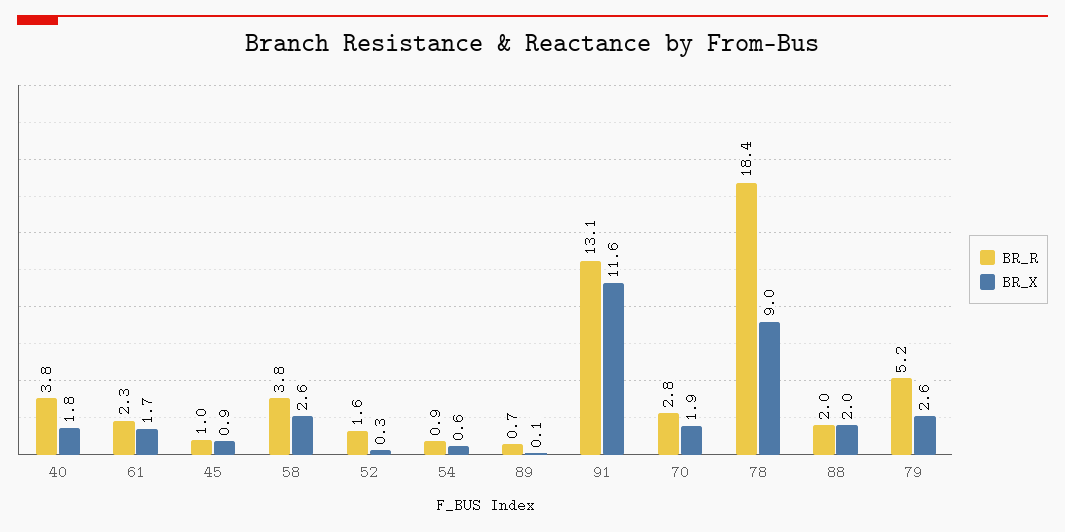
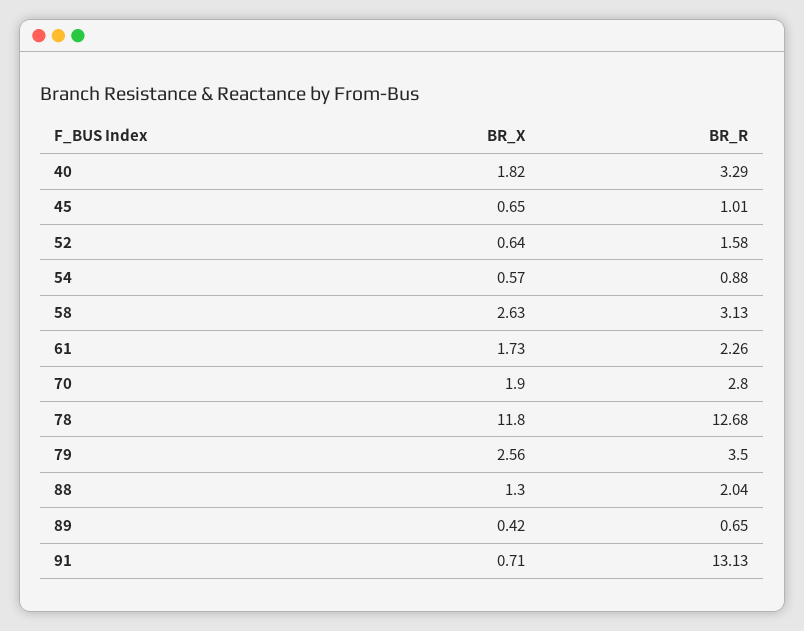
BR_R, 40: 3.8 -> 3.29
BR_X, 45: 0.9 -> 0.65
BR_R, 58: 3.8 -> 3.13
BR_X, 52: 0.3 -> 0.64
BR_X, 89: 0.1 -> 0.42
BR_X, 91: 11.6 -> 0.71
BR_R, 78: 18.4 -> 12.68
BR_X, 78: 9 -> 11.8
BR_X, 88: 2 -> 1.3
BR_R, 79: 5.2 -> 3.5

